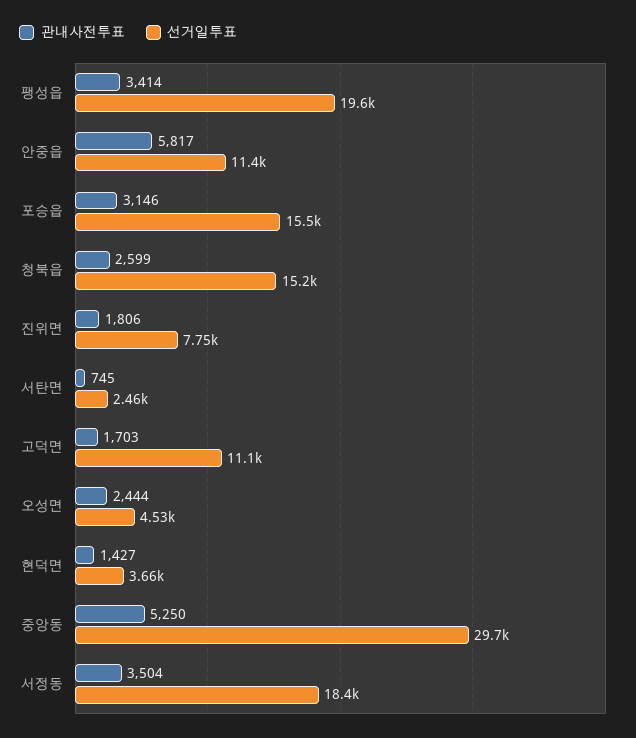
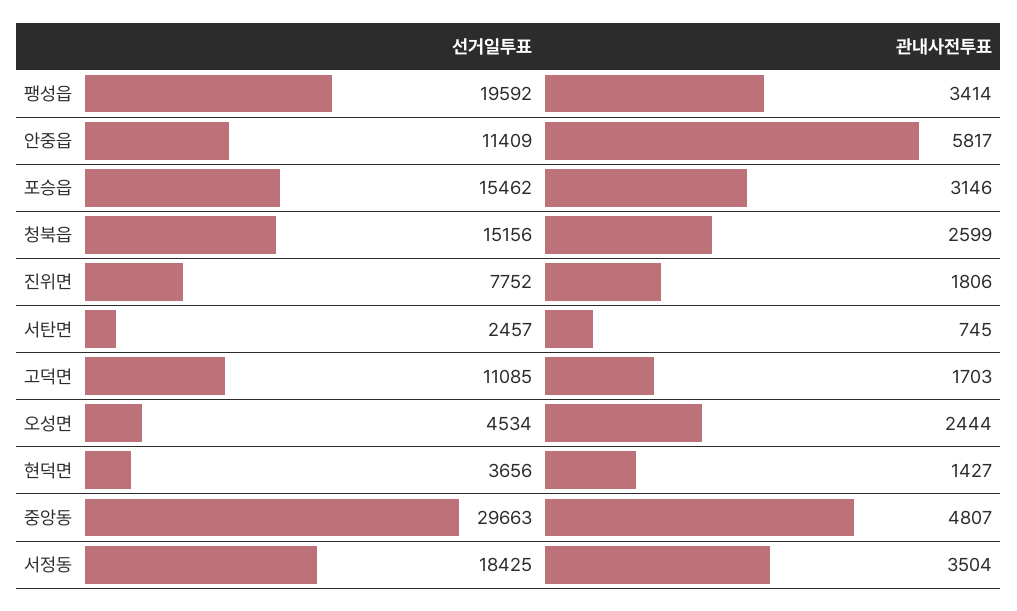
관내사전투표, 중앙동: 5250 -> 4807

